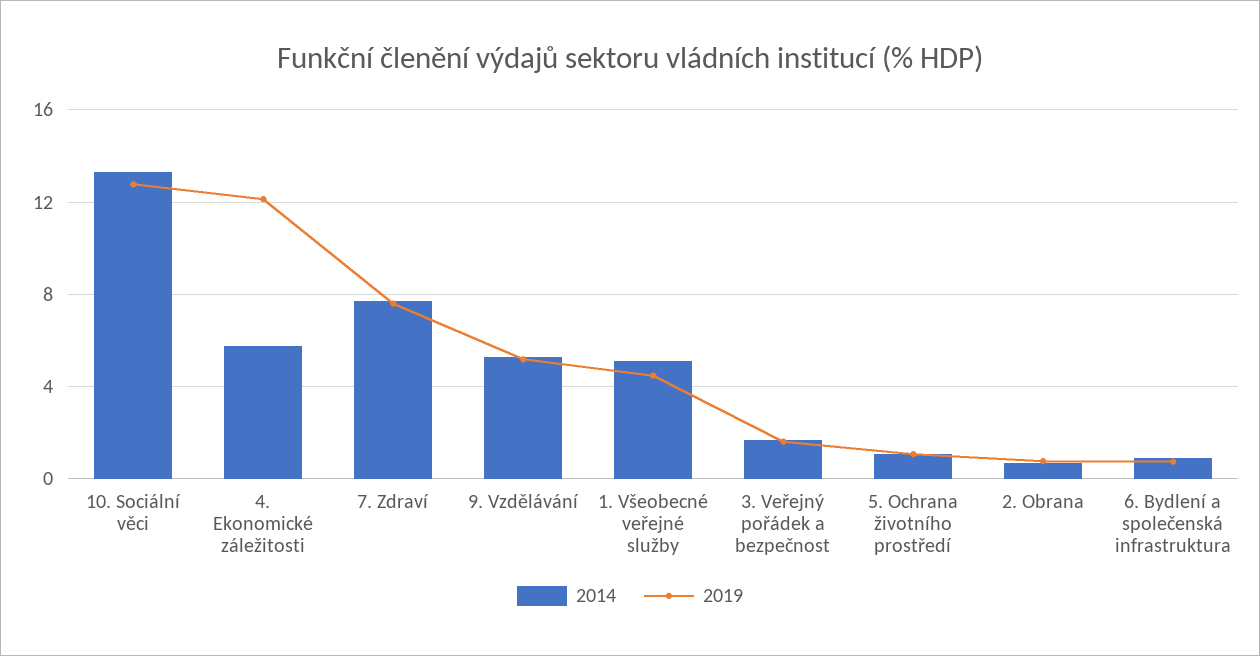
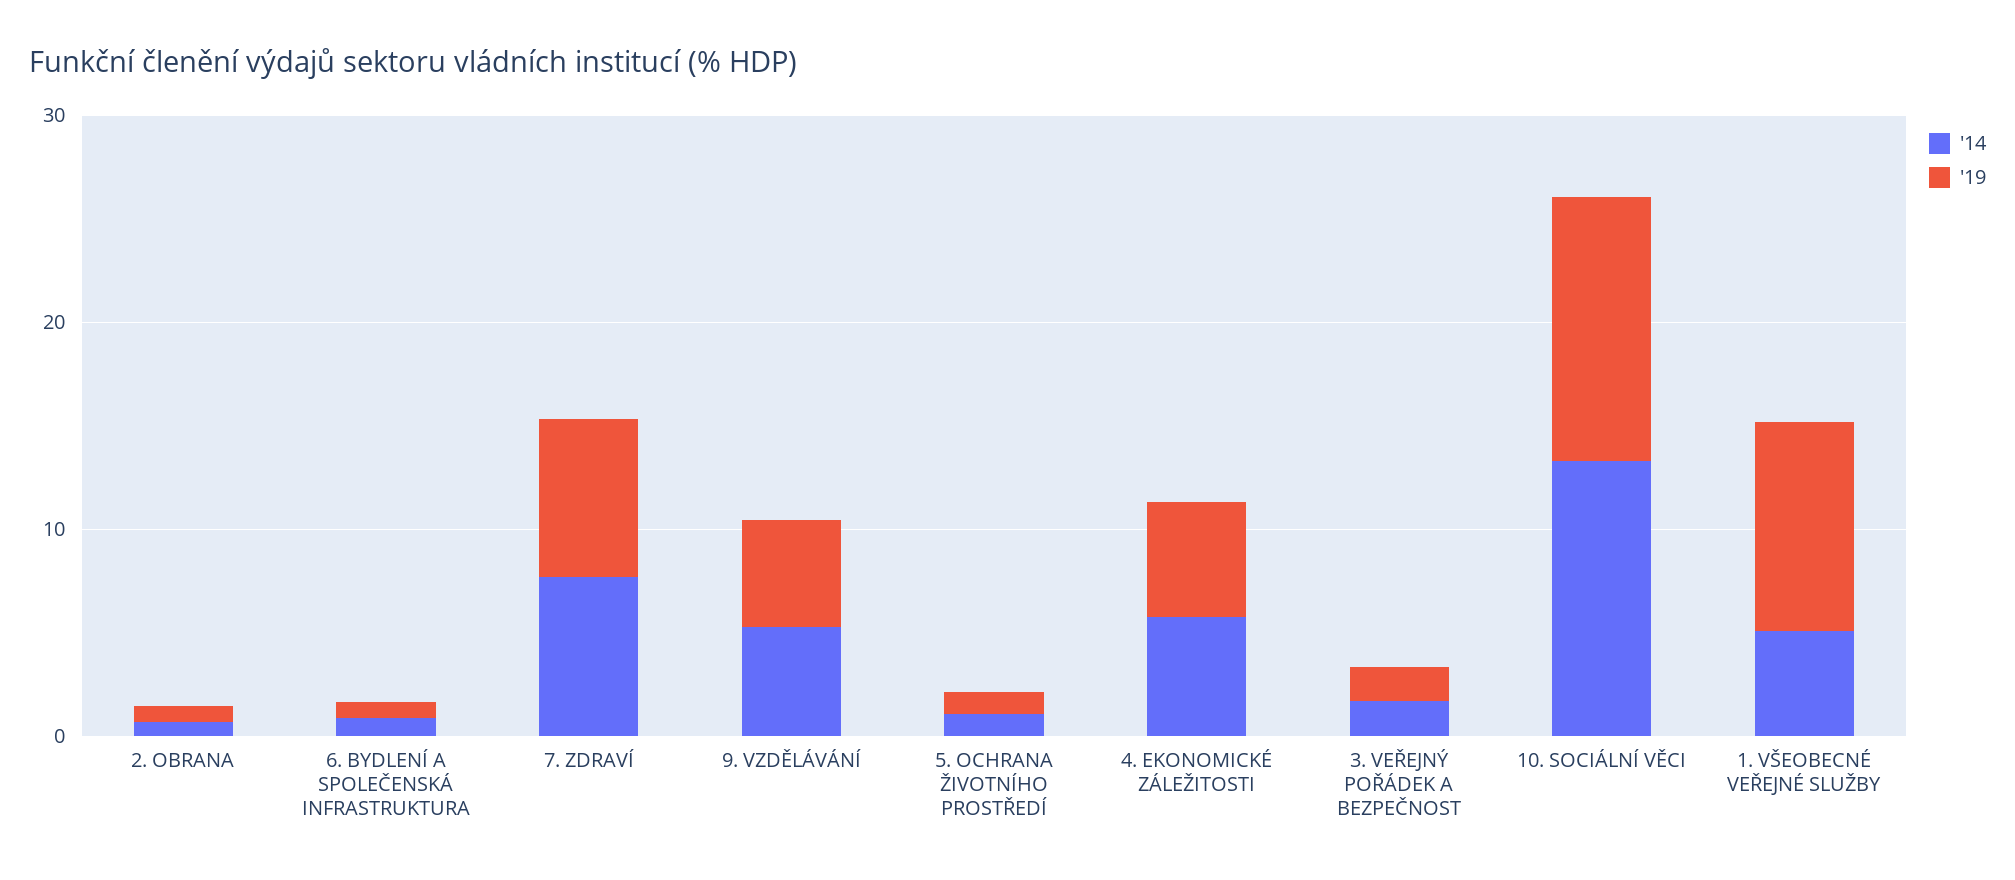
2019, 4. Ekonomické záležitosti: 12 -> 6
2019, 1. Všeobecné veřejné služby: 4.5 -> 10

